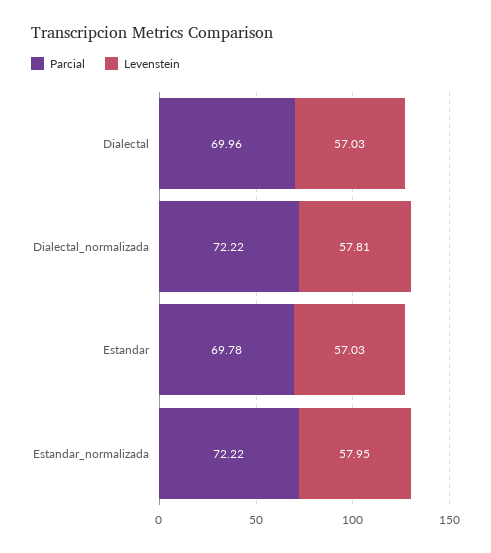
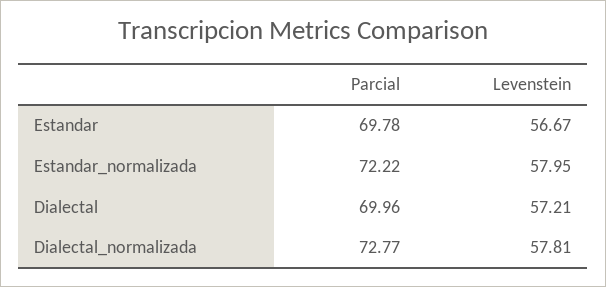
Levenstein, Dialectal: 57.03 -> 57.21
Parcial, Dialectal_normalizada: 72.22 -> 72.77
Levenstein, Estandar: 57.03 -> 56.67

